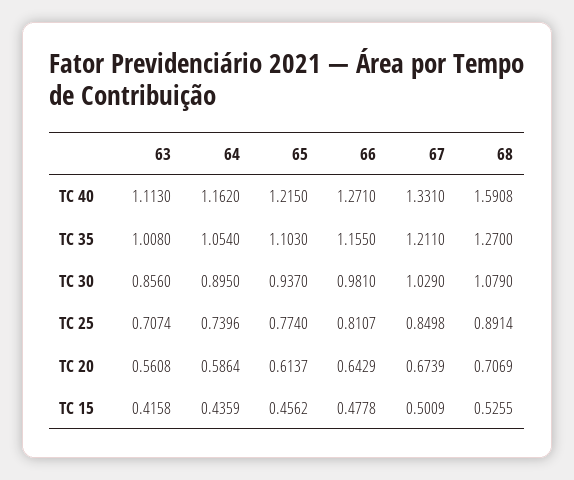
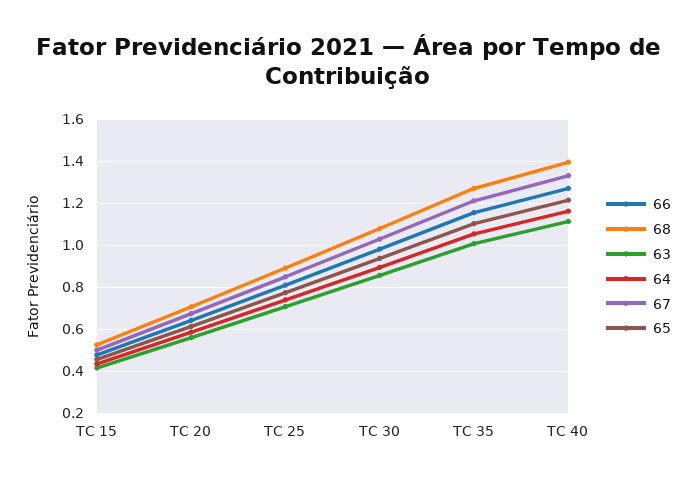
68, TC 40: 1.5908 -> 1.4

